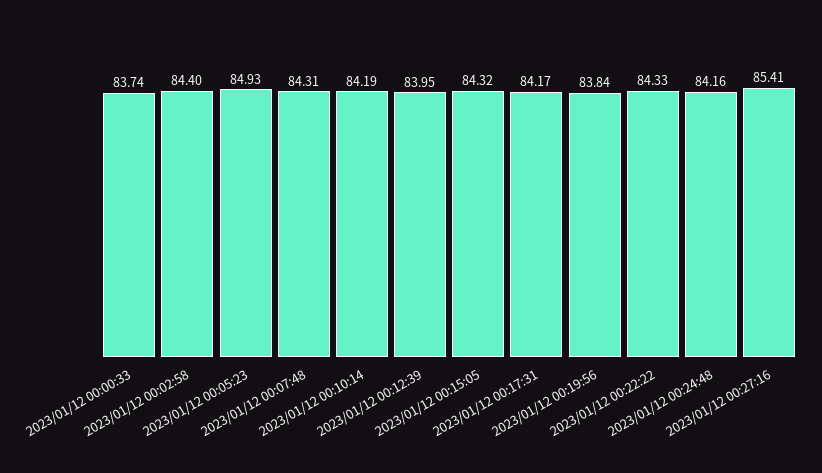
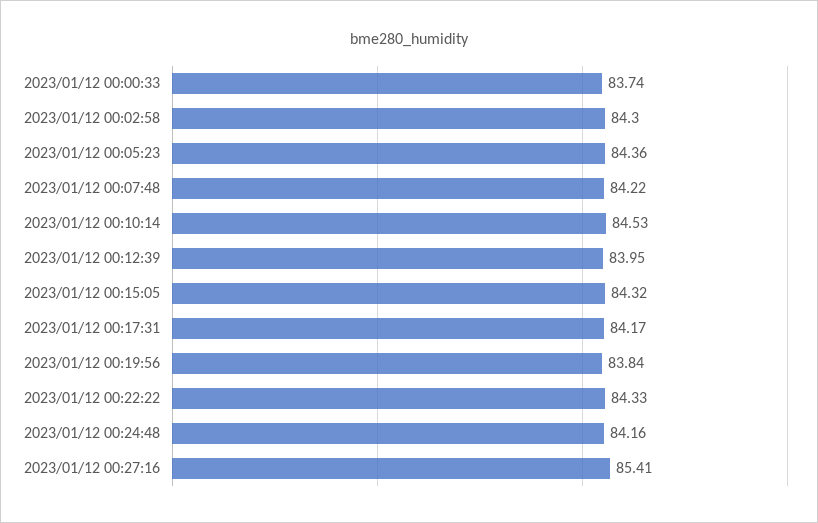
2023/01/12 00:02:58: 84.4 -> 84.3
2023/01/12 00:05:23: 84.93 -> 84.36
2023/01/12 00:07:48: 84.31 -> 84.22
2023/01/12 00:10:14: 84.19 -> 84.53

